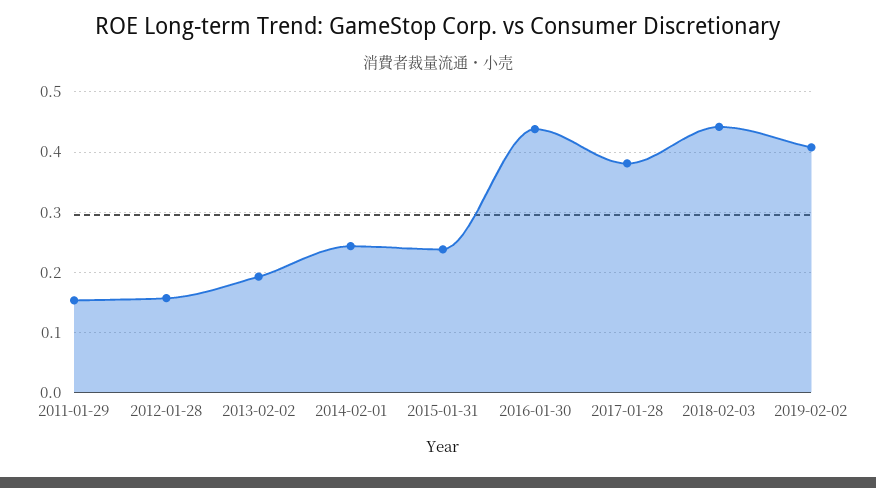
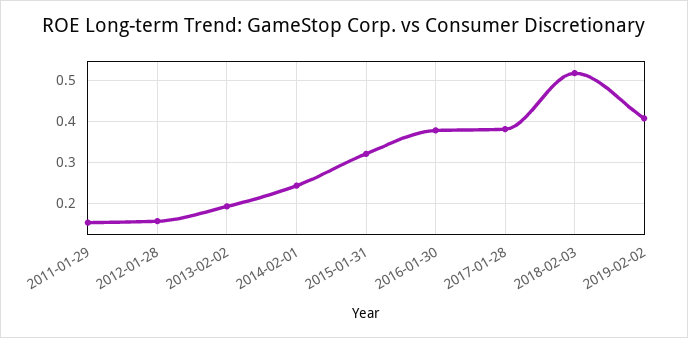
2015-01-31: 0.24 -> 0.32
2016-01-30: 0.44 -> 0.38
2018-02-03: 0.44 -> 0.52

